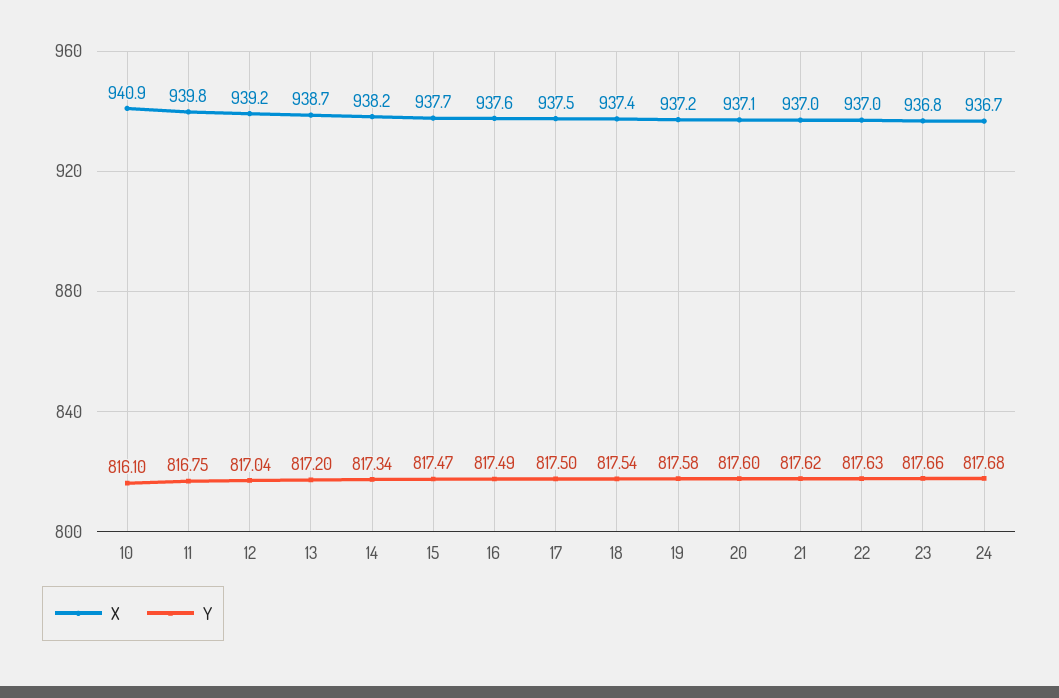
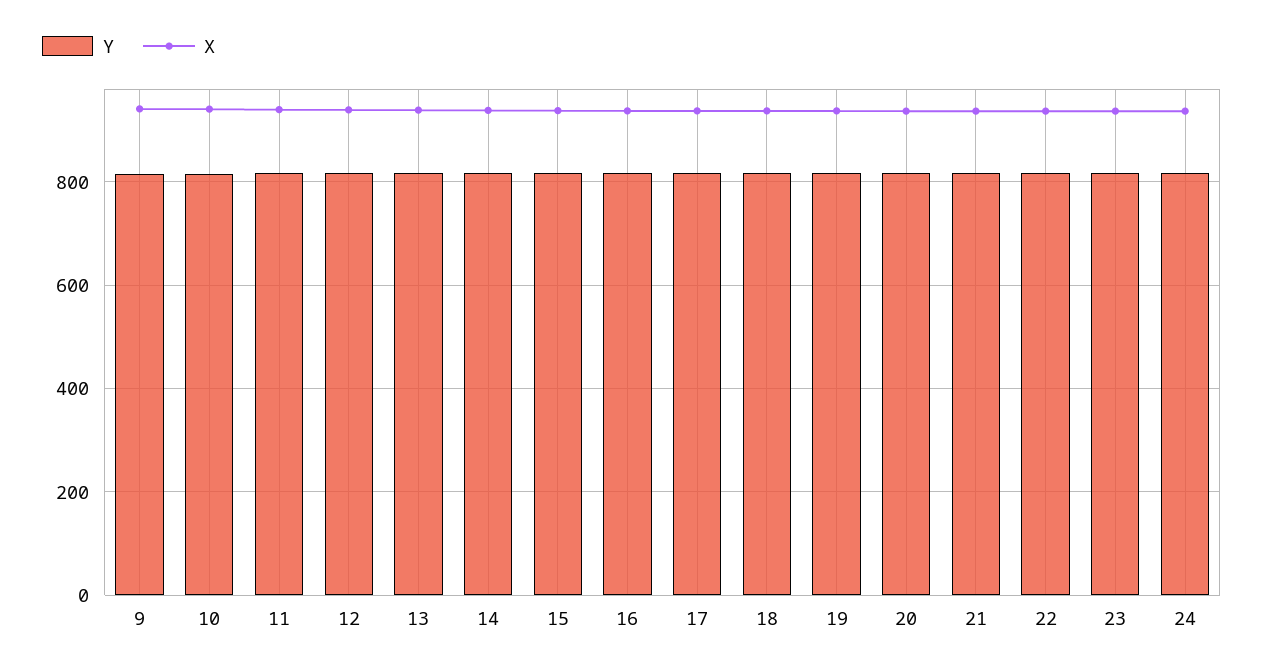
Y, 9: none -> 820
X, 9: none -> 940

